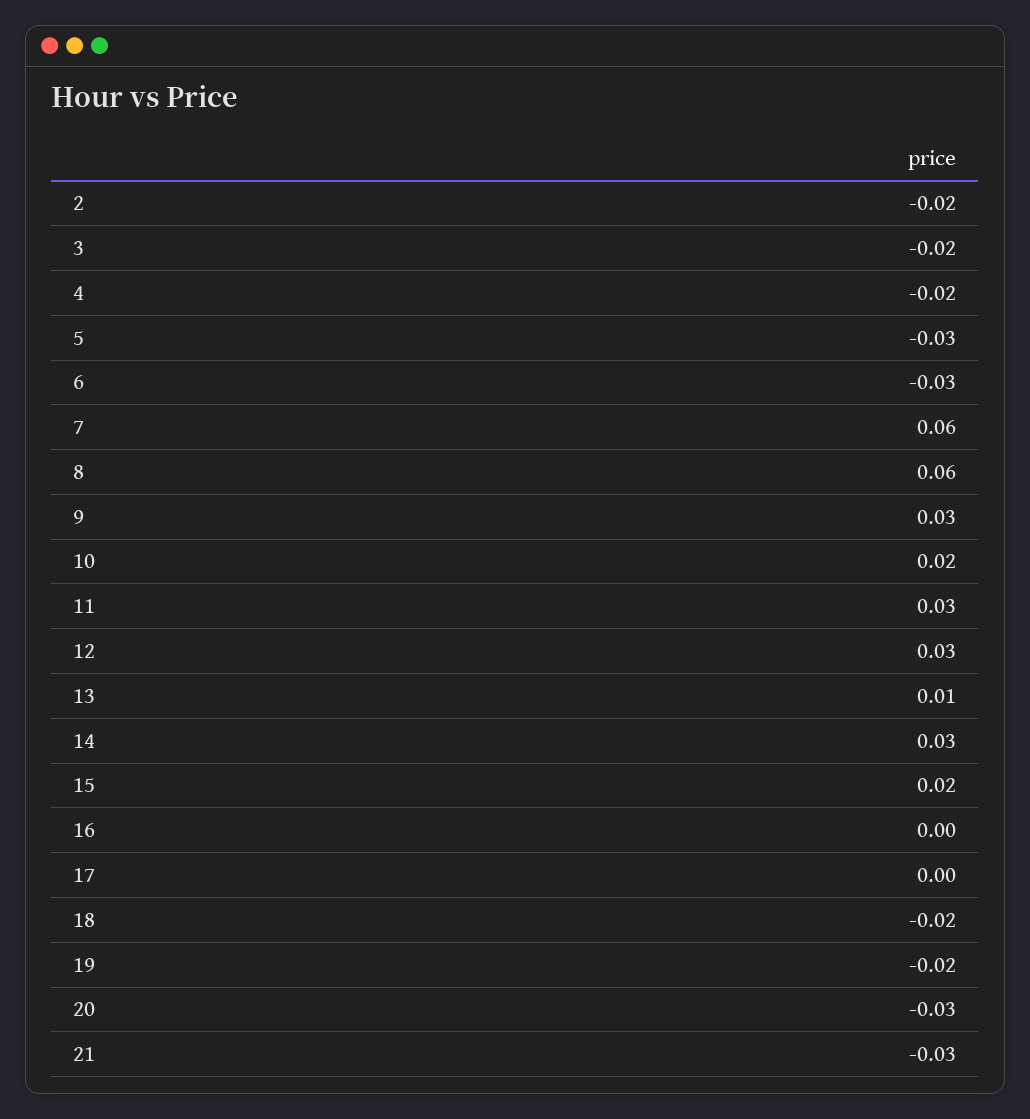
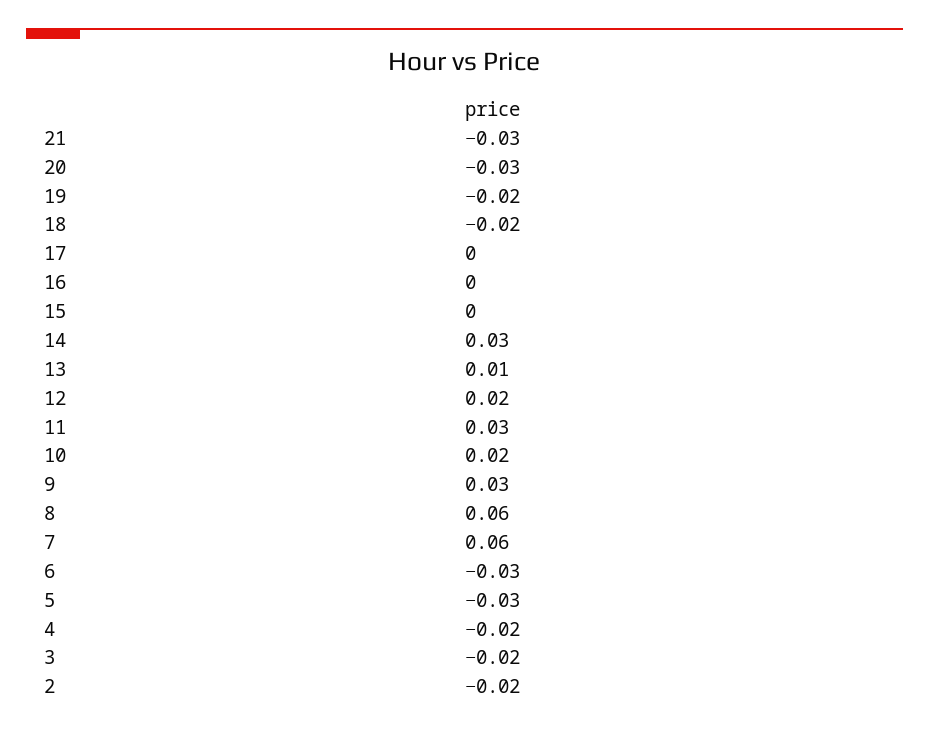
12: 0.03 -> 0.02
15: 0.02 -> 0

